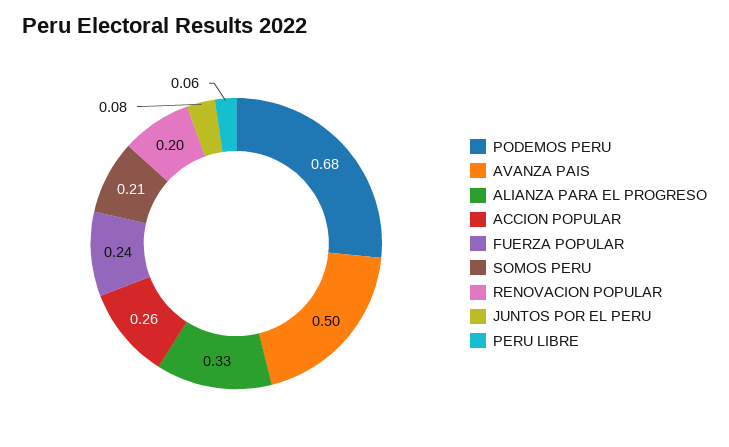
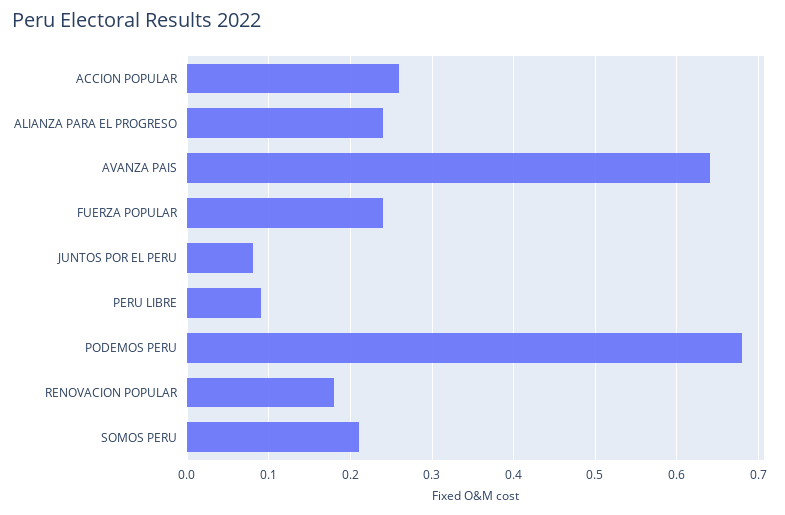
AVANZA PAIS: 0.5 -> 0.64
ALIANZA PARA EL PROGRESO: 0.33 -> 0.24
RENOVACION POPULAR: 0.2 -> 0.18
PERU LIBRE: 0.06 -> 0.09

